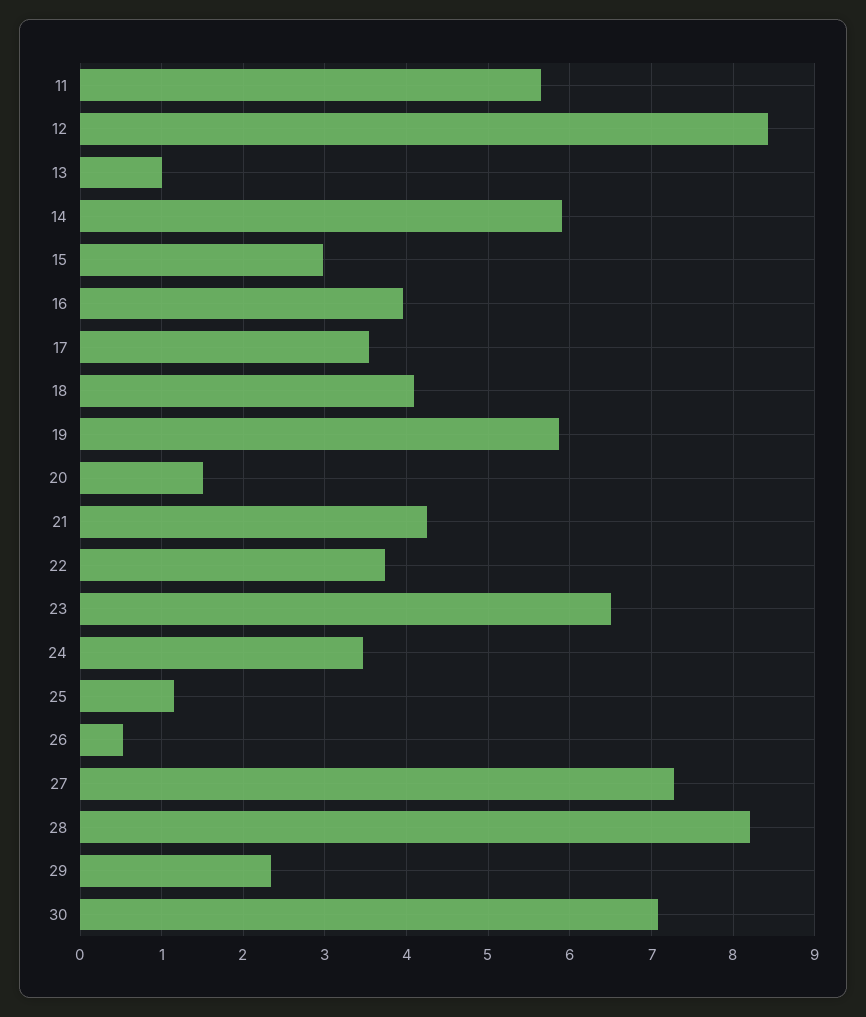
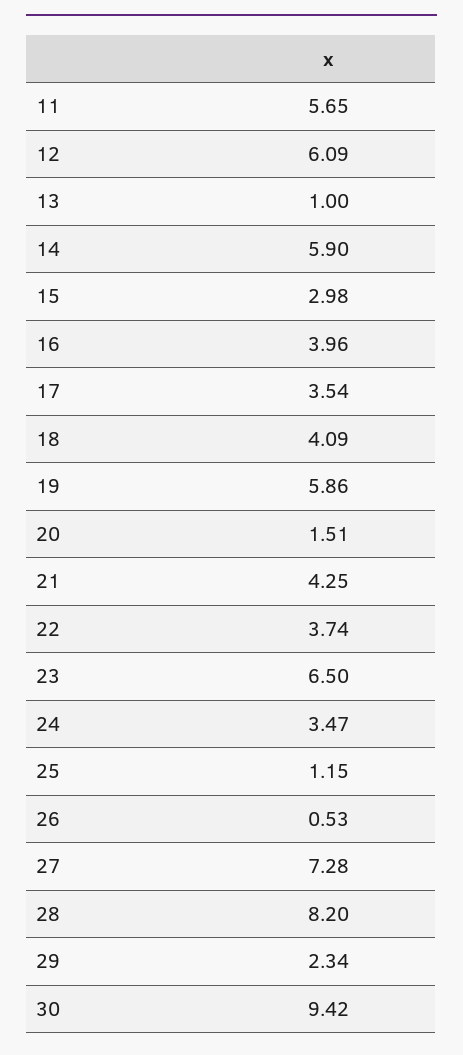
12: 8.4 -> 6.09
30: 7.1 -> 9.42

